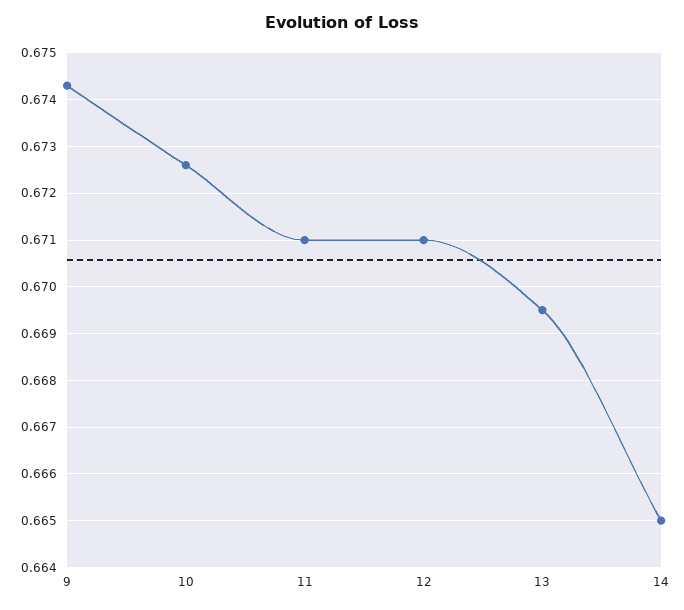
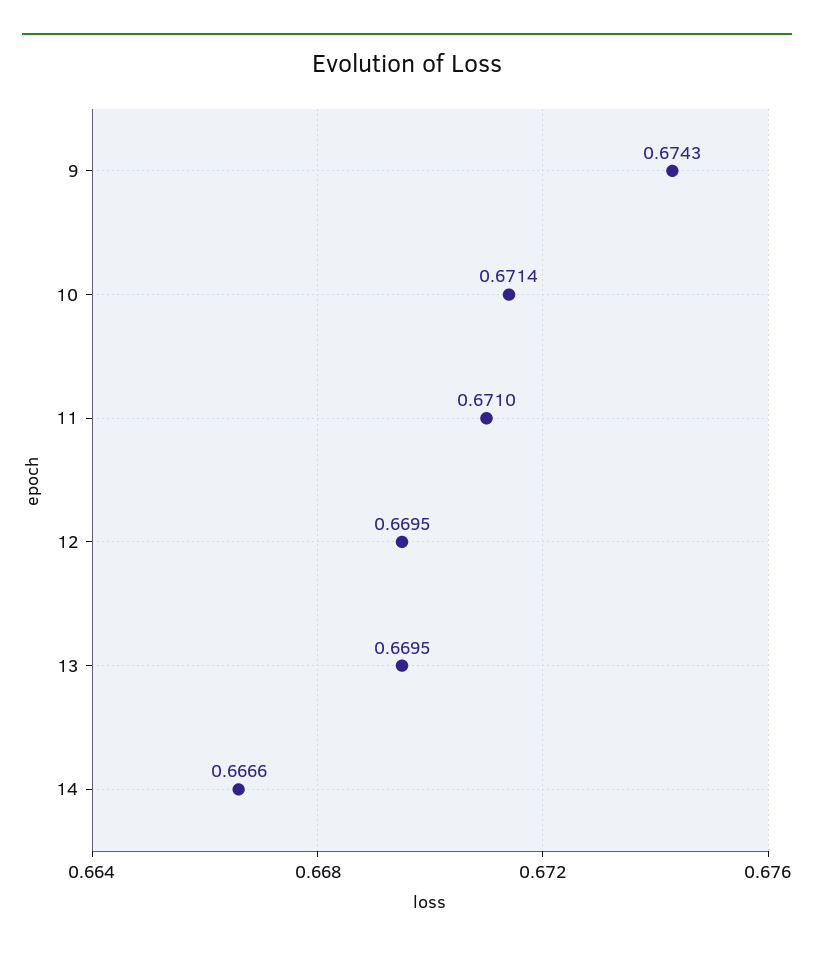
10: 0.6725 -> 0.6714
12: 0.671 -> 0.6695
14: 0.665 -> 0.6666

